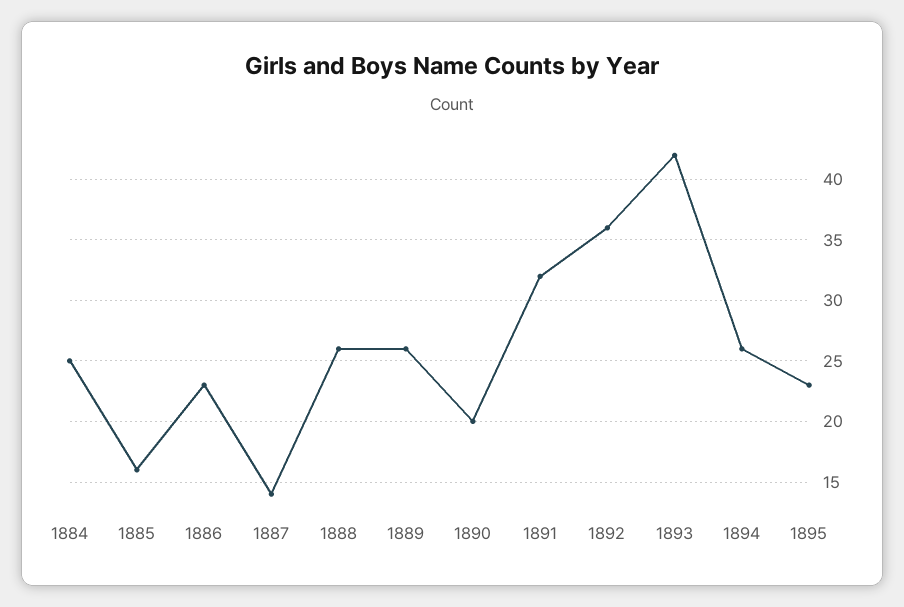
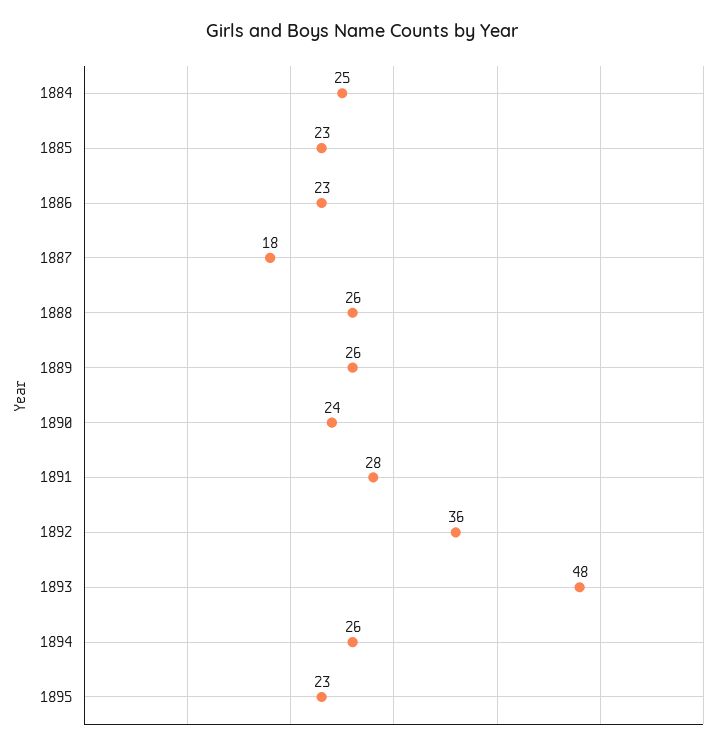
1885: 16 -> 23
1887: 14 -> 18
1890: 20 -> 24
1891: 32 -> 28
1893: 42 -> 48

